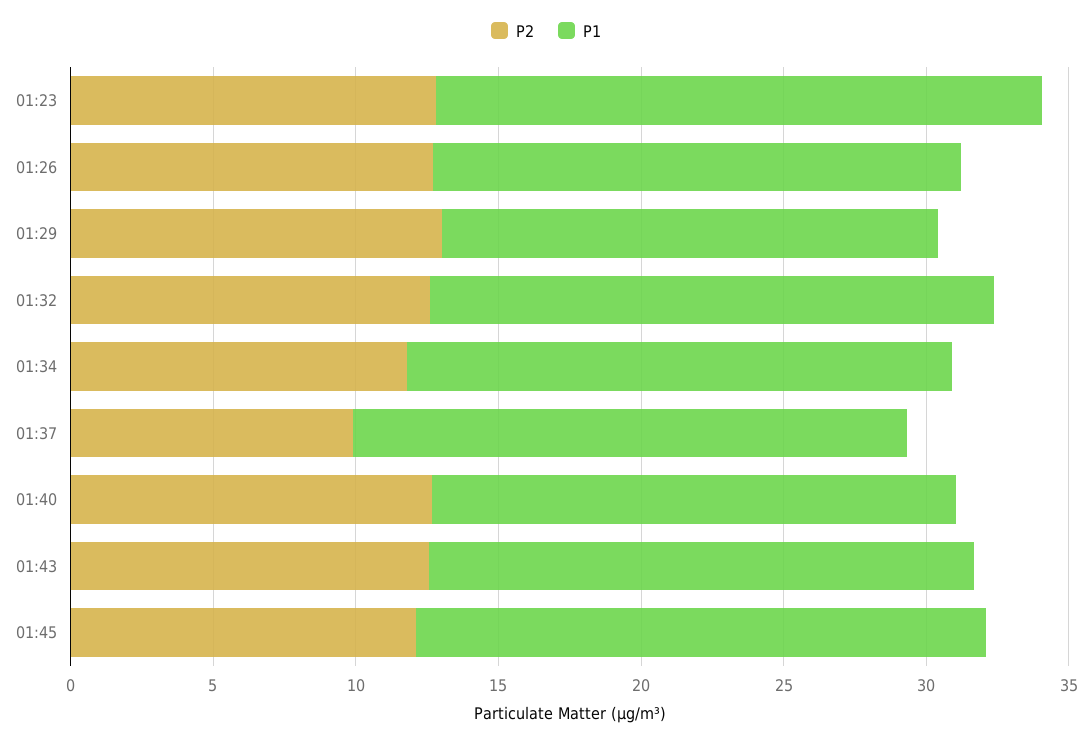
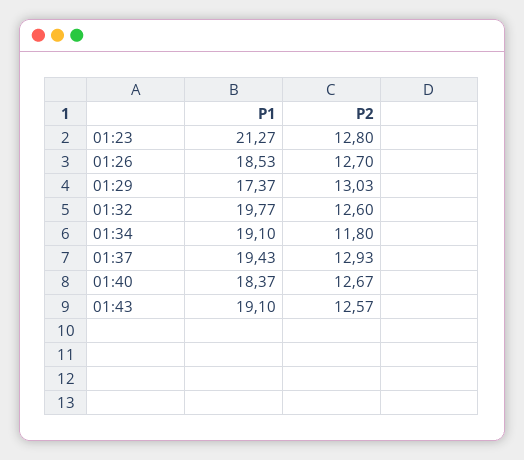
P2, 01:37: 10 -> 12.93
P2, 01:45: 12 -> none
P1, 01:45: 20 -> none

